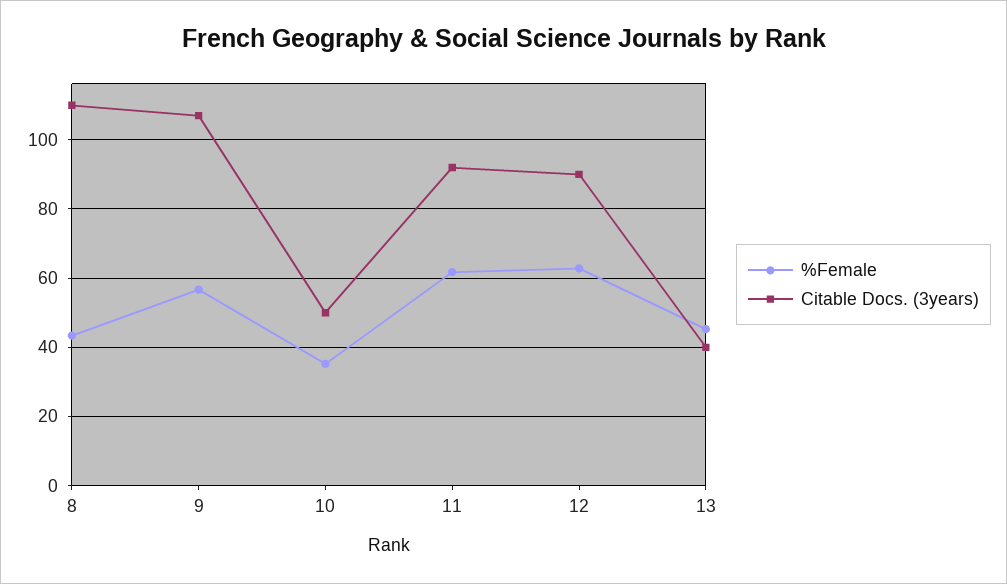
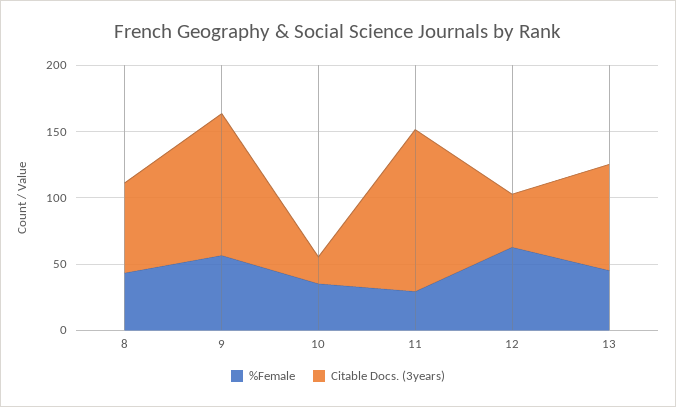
Citable Docs. (3years), 8: 110 -> 70
Citable Docs. (3years), 10: 50 -> 20
%Female, 11: 62 -> 30
Citable Docs. (3years), 11: 92 -> 120
Citable Docs. (3years), 12: 90 -> 40
Citable Docs. (3years), 13: 40 -> 80

